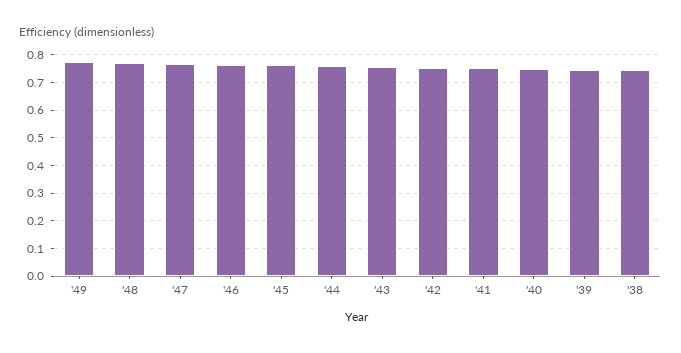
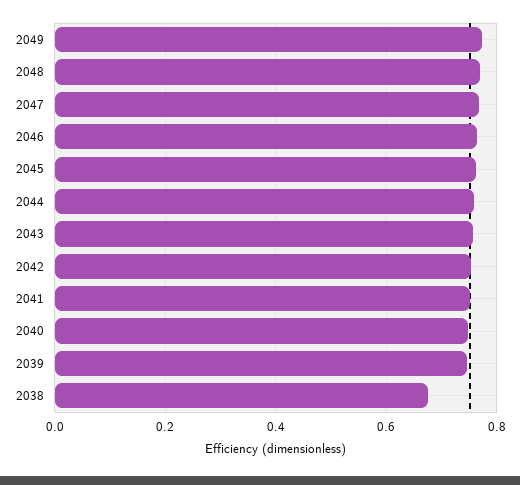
'38: 0.75 -> 0.68

